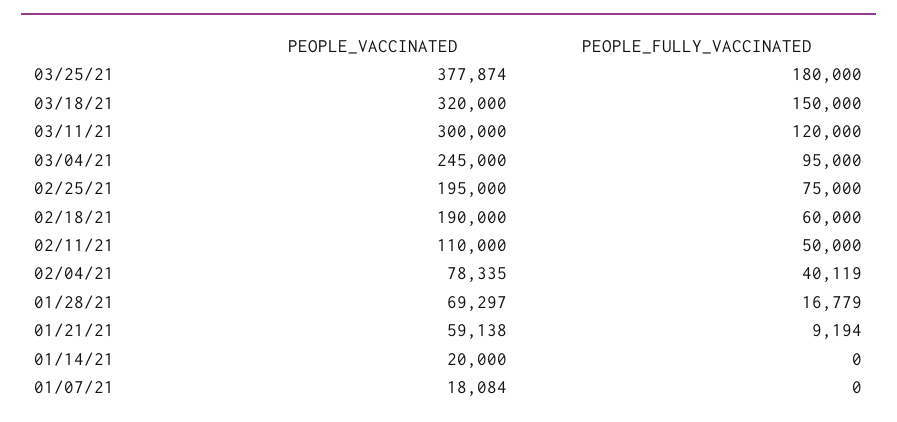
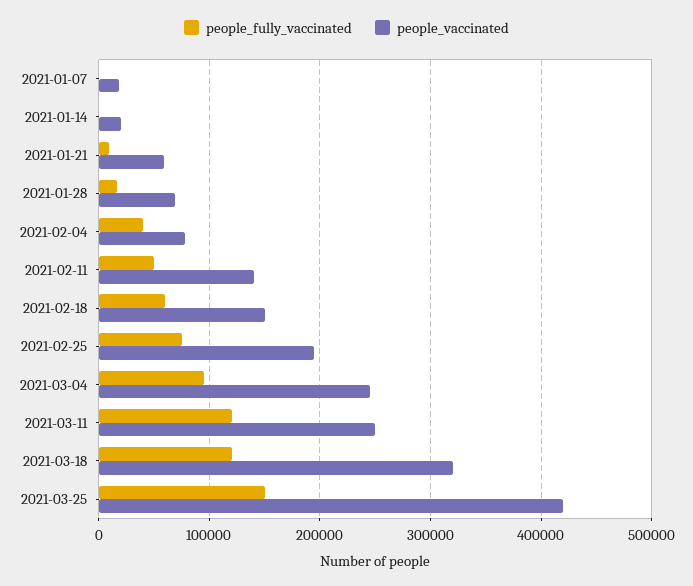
PEOPLE_VACCINATED, 03/25/21: 377874 -> 420000
PEOPLE_FULLY_VACCINATED, 03/25/21: 180000 -> 150000
PEOPLE_FULLY_VACCINATED, 03/18/21: 150000 -> 120000
PEOPLE_VACCINATED, 03/11/21: 300000 -> 250000
PEOPLE_VACCINATED, 02/18/21: 190000 -> 150000
PEOPLE_VACCINATED, 02/11/21: 110000 -> 140000

